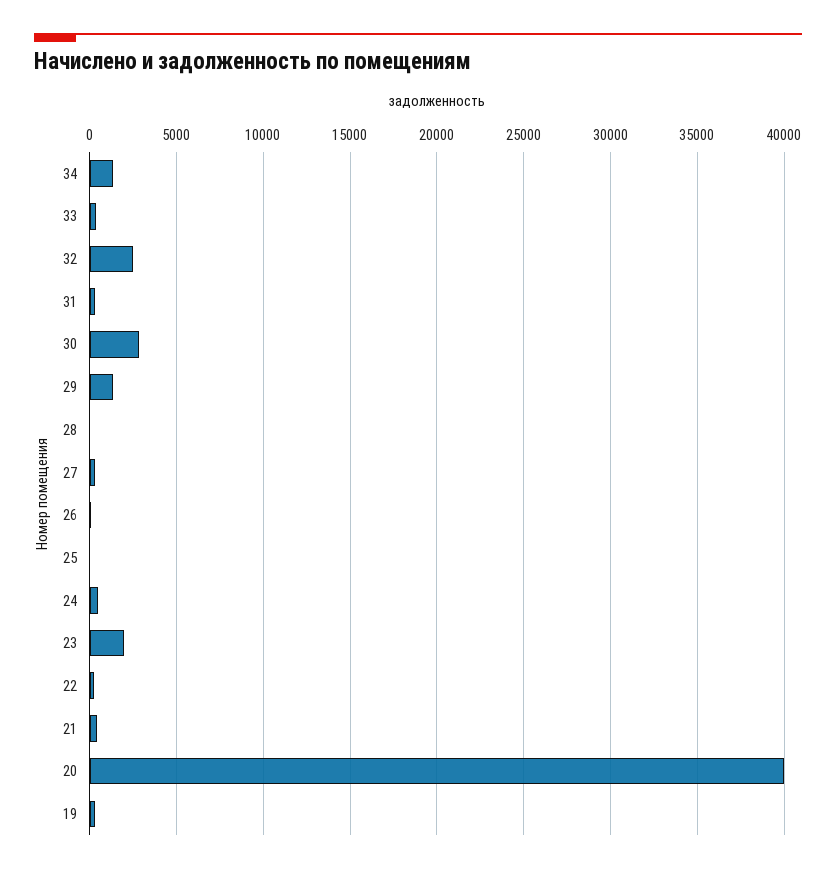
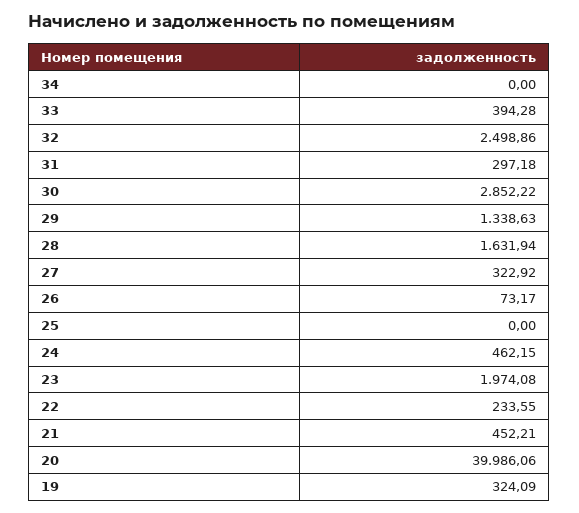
34: 1500 -> 0
28: 0 -> 1631.94

